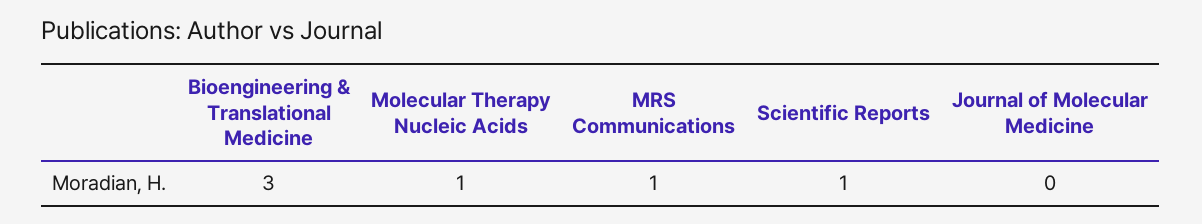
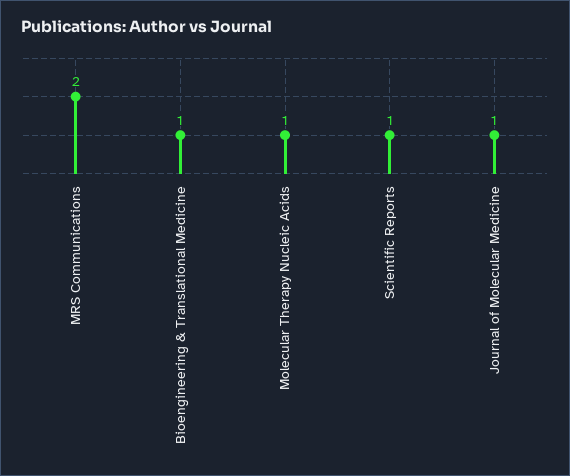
Bioengineering & Translational Medicine: 3 -> 1
MRS Communications: 1 -> 2
Journal of Molecular Medicine: 0 -> 1

